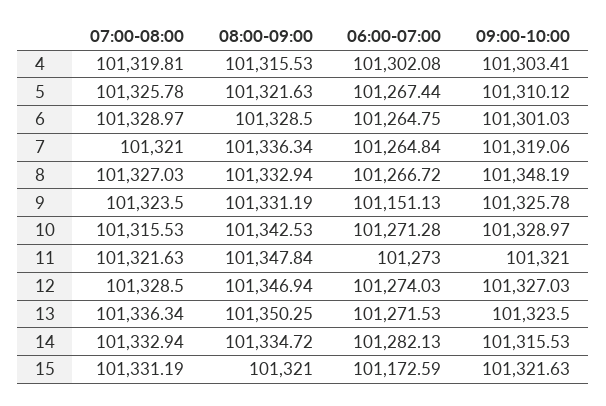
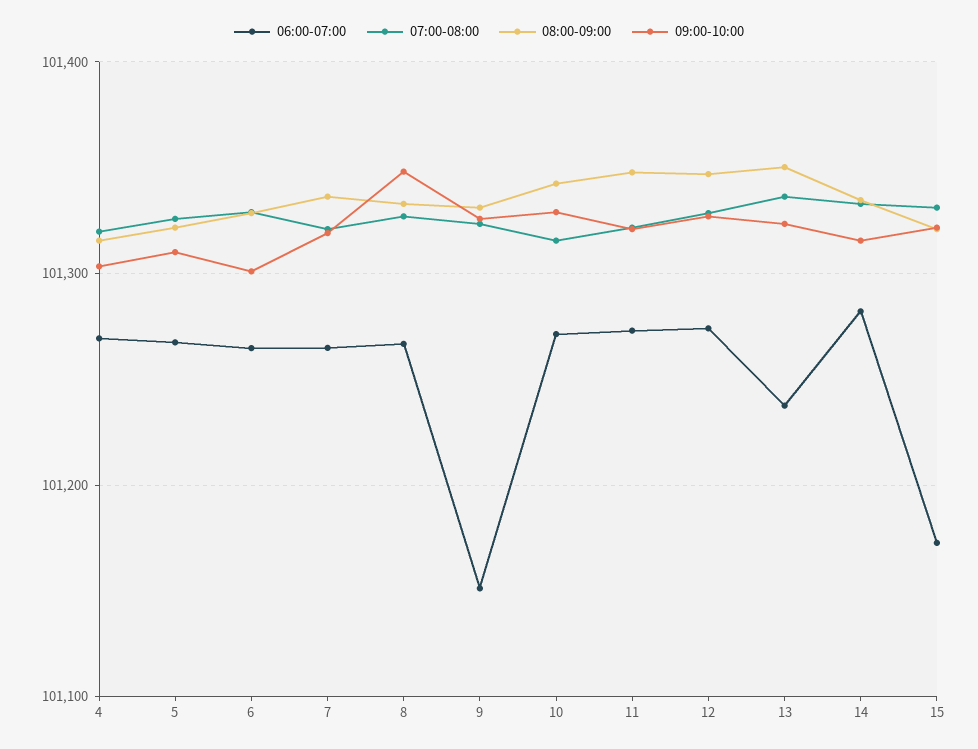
06:00-07:00, 4: 101302.08 -> 101270
06:00-07:00, 13: 101271.53 -> 101240

